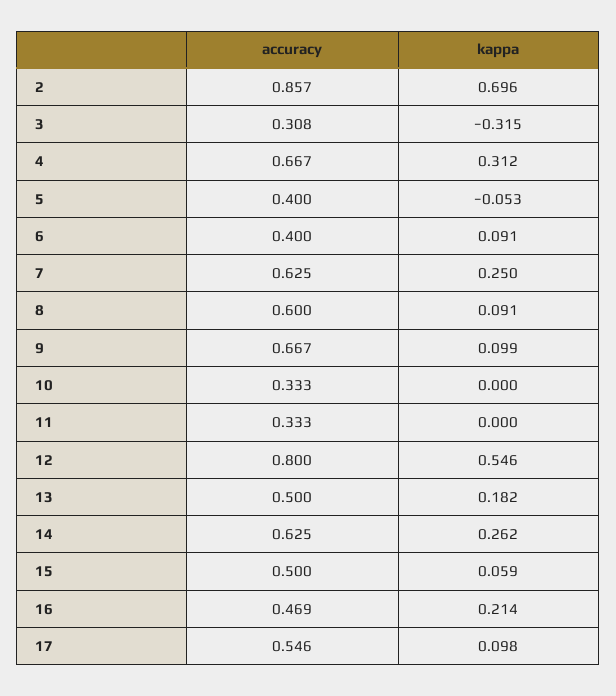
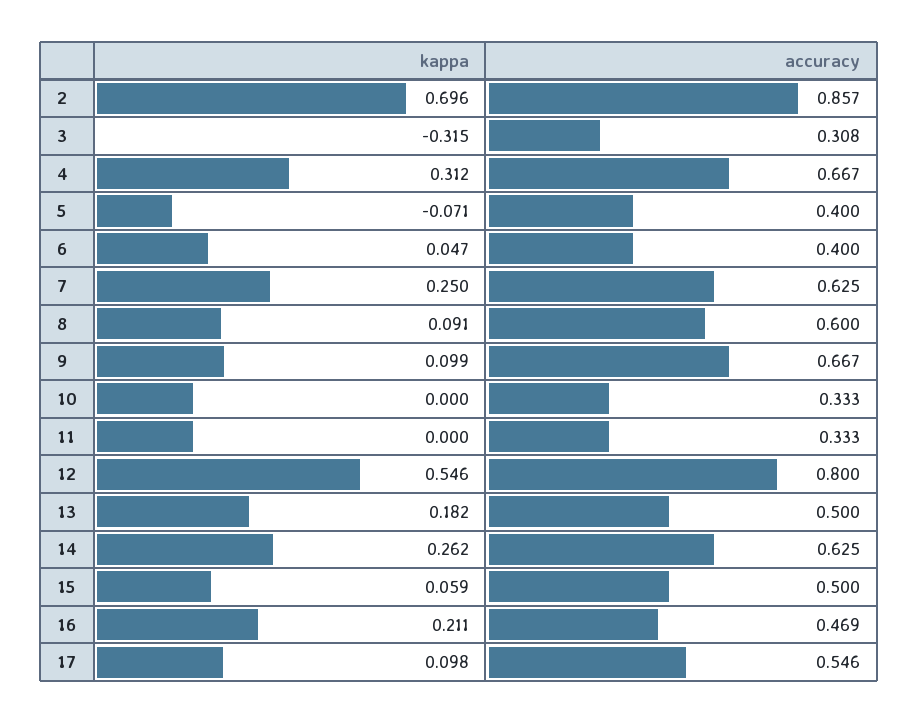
kappa, 5: -0.053 -> -0.071
kappa, 6: 0.091 -> 0.047
kappa, 16: 0.214 -> 0.211

